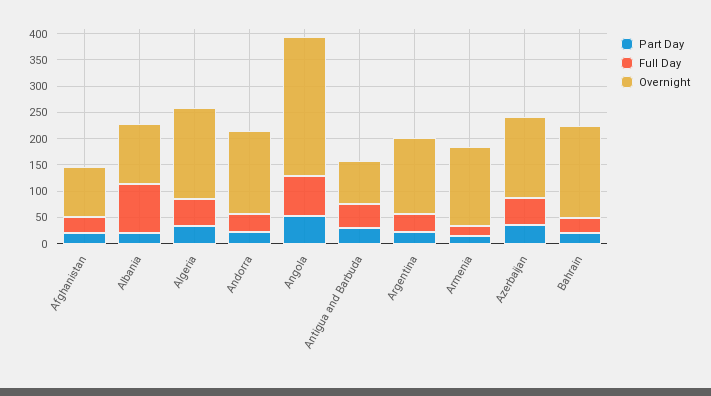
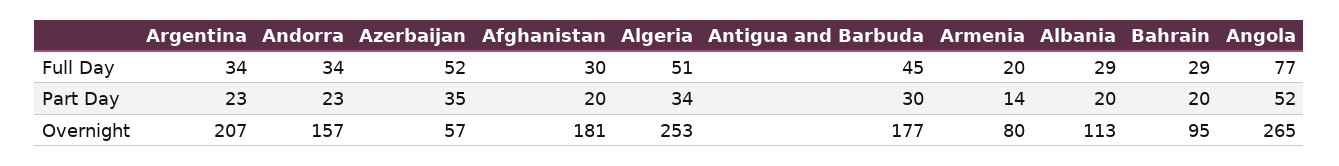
Overnight, Afghanistan: 100 -> 181
Full Day, Albania: 100 -> 29
Overnight, Algeria: 175 -> 253
Overnight, Antigua and Barbuda: 75 -> 177
Overnight, Argentina: 150 -> 207
Overnight, Armenia: 150 -> 80
Overnight, Azerbaijan: 150 -> 57
Overnight, Bahrain: 175 -> 95

